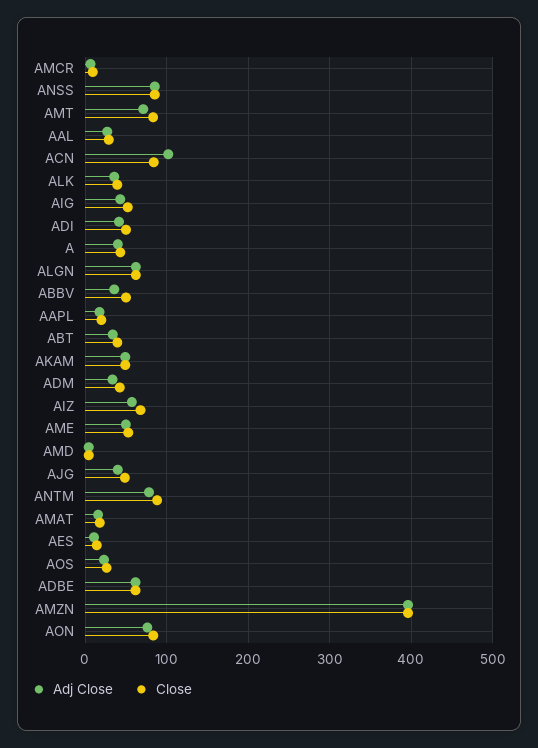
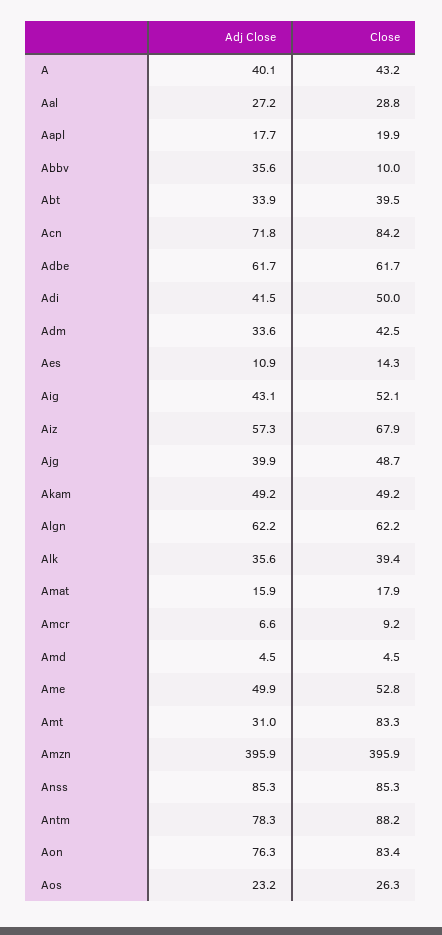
Adj Close, AMT: 70 -> 31
Adj Close, ACN: 100 -> 71.8
Close, ABBV: 50 -> 10

